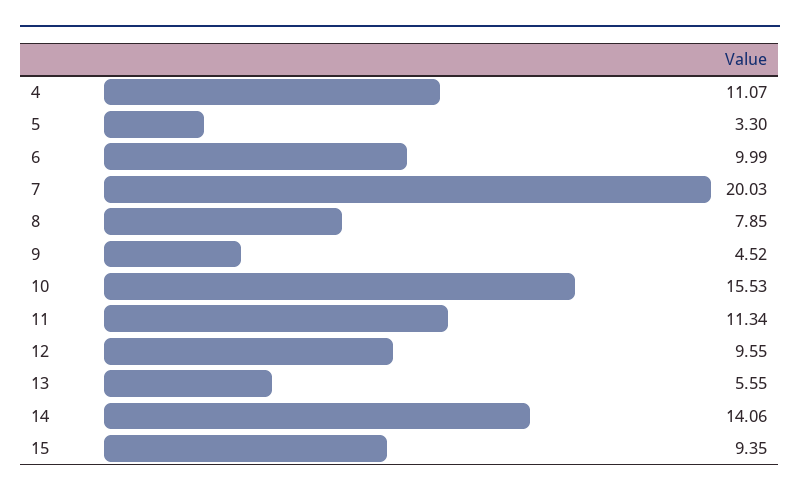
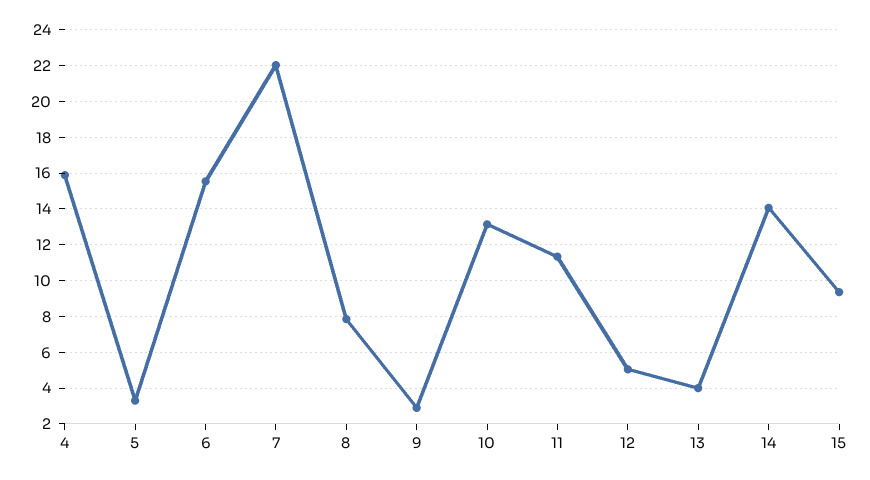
4: 11.07 -> 16
6: 9.99 -> 15.5
7: 20.03 -> 22
9: 4.52 -> 3
10: 15.53 -> 13
12: 9.55 -> 5
13: 5.55 -> 4

